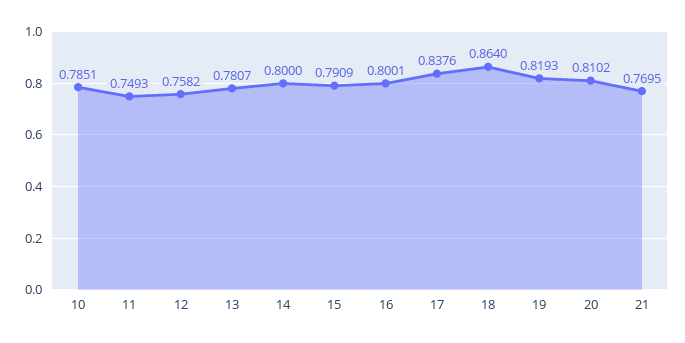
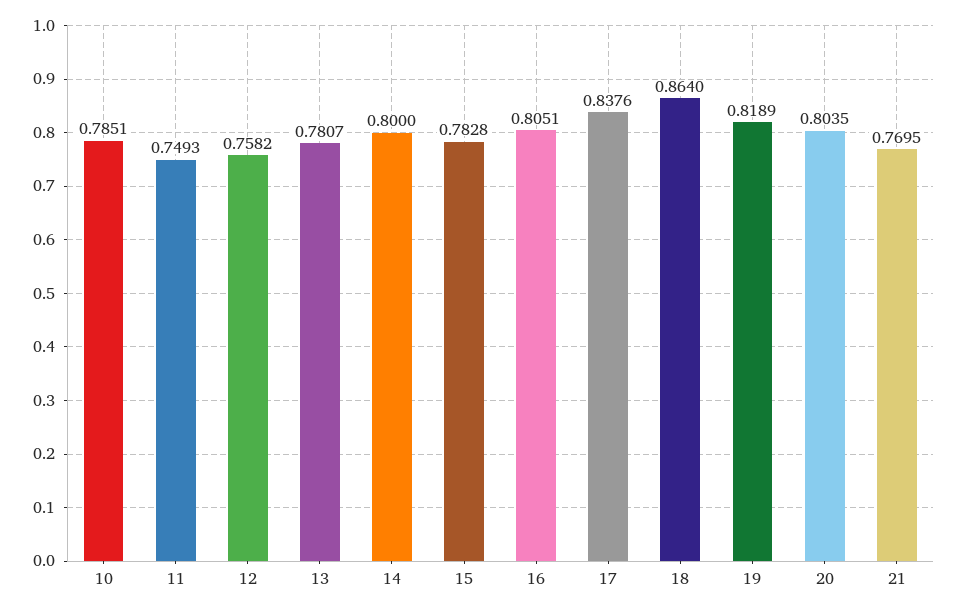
15: 0.7909 -> 0.7828
16: 0.8001 -> 0.8051
19: 0.8193 -> 0.8189
20: 0.8102 -> 0.8035

